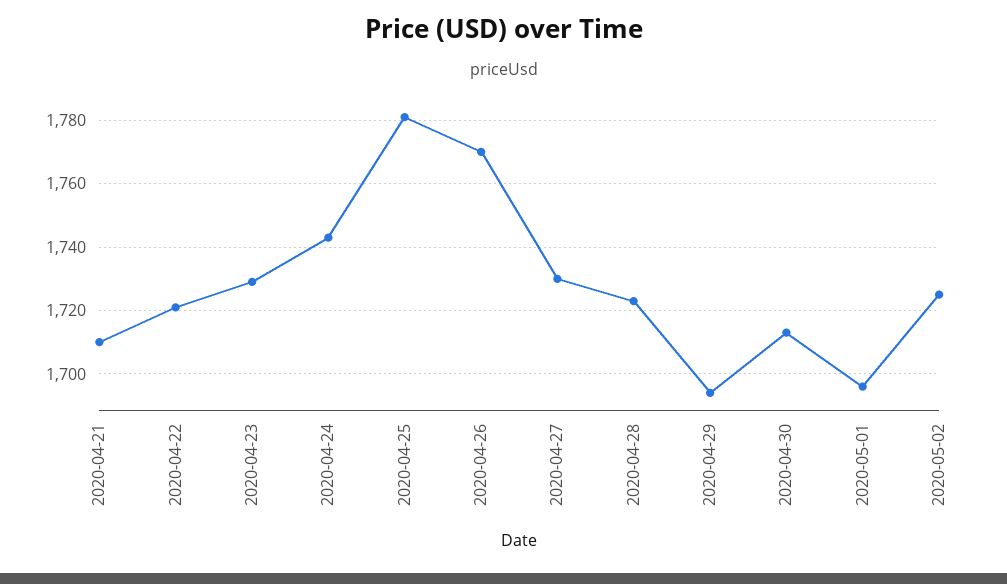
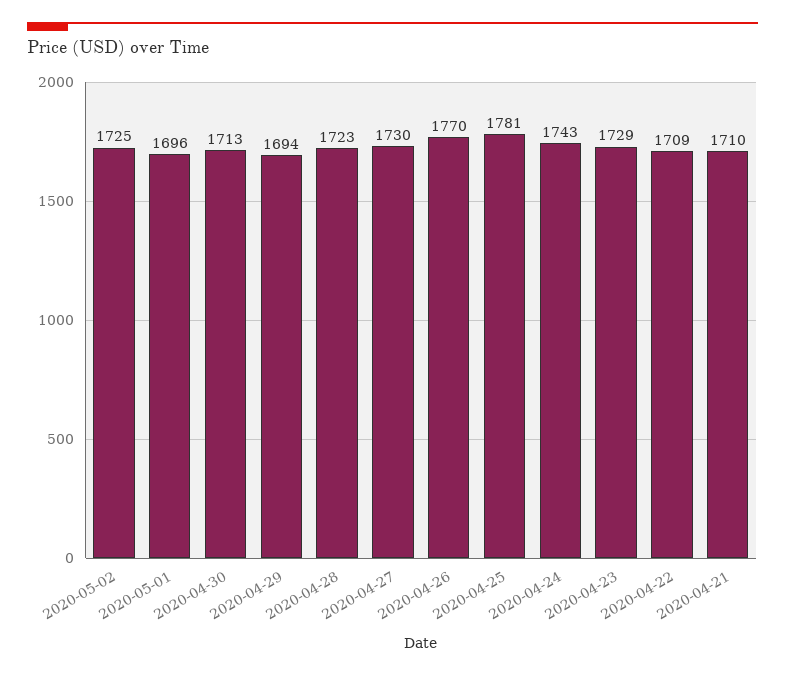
2020-04-22: 1720 -> 1709

